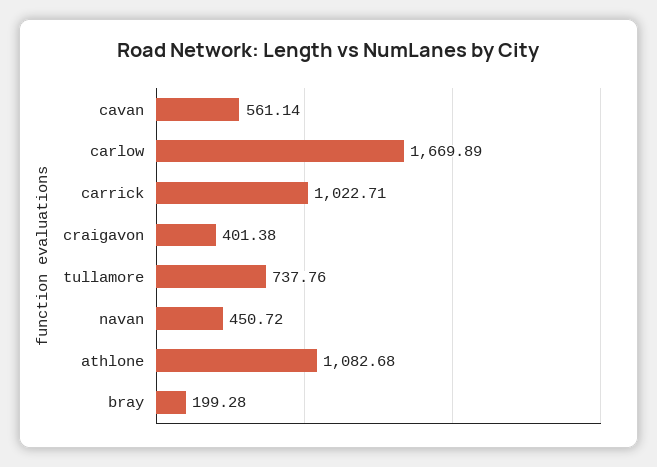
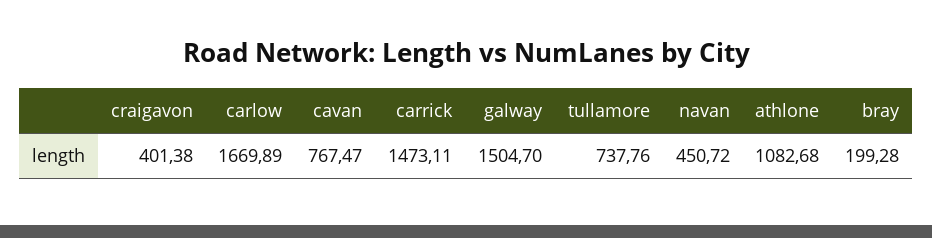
cavan: 561.14 -> 767.47
carrick: 1022.71 -> 1473.11
galway: none -> 1504.7

